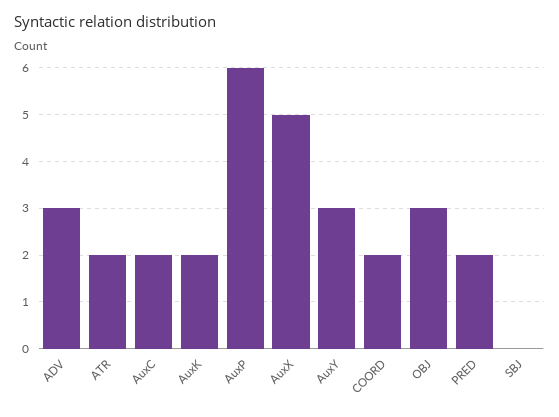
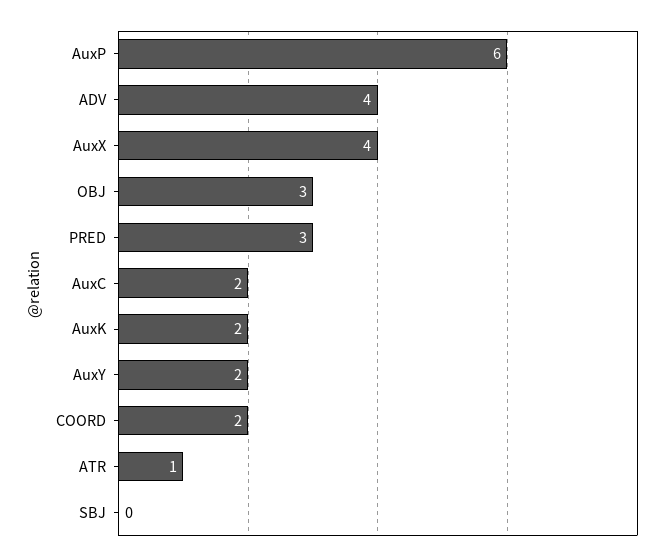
ADV: 3 -> 4
ATR: 2 -> 1
AuxX: 5 -> 4
AuxY: 3 -> 2
PRED: 2 -> 3

